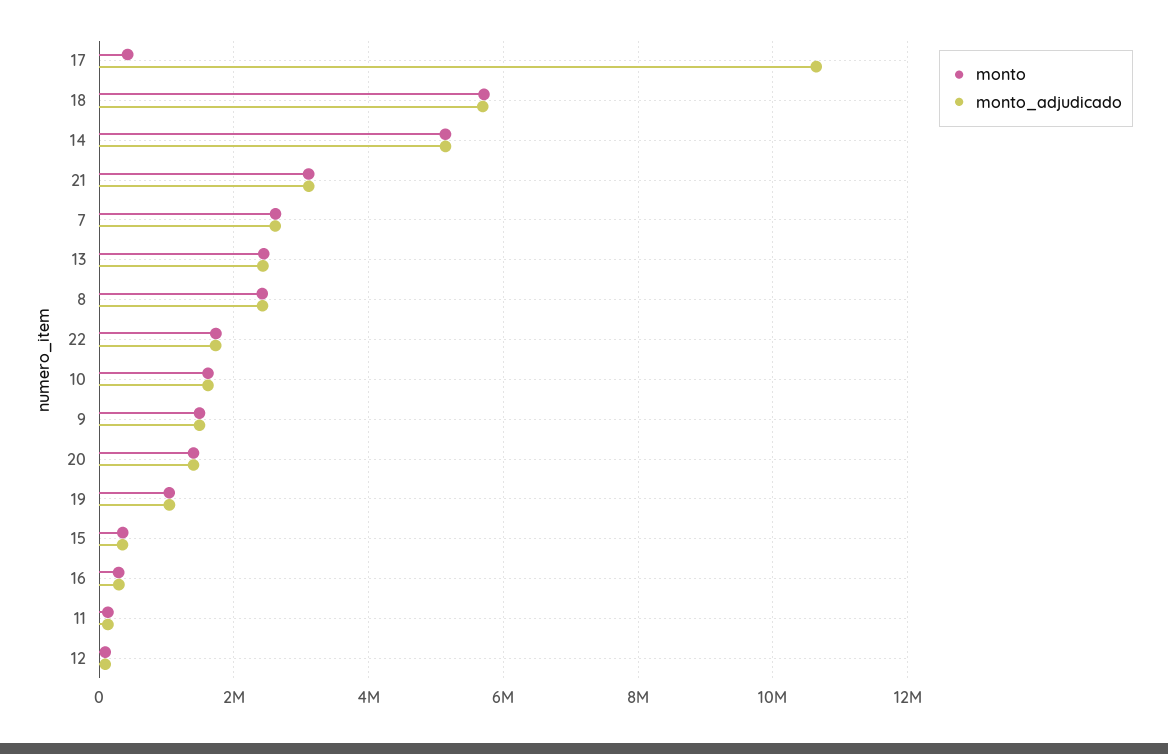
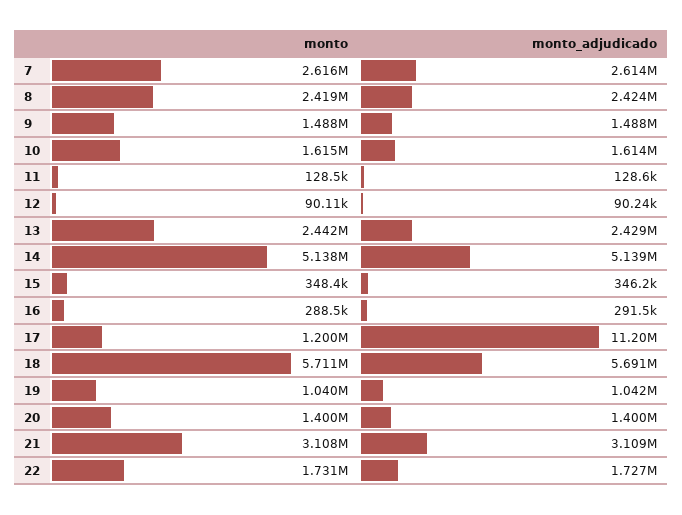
monto, 17: 400000 -> 1200000
monto_adjudicado, 17: 10600000 -> 11200000

